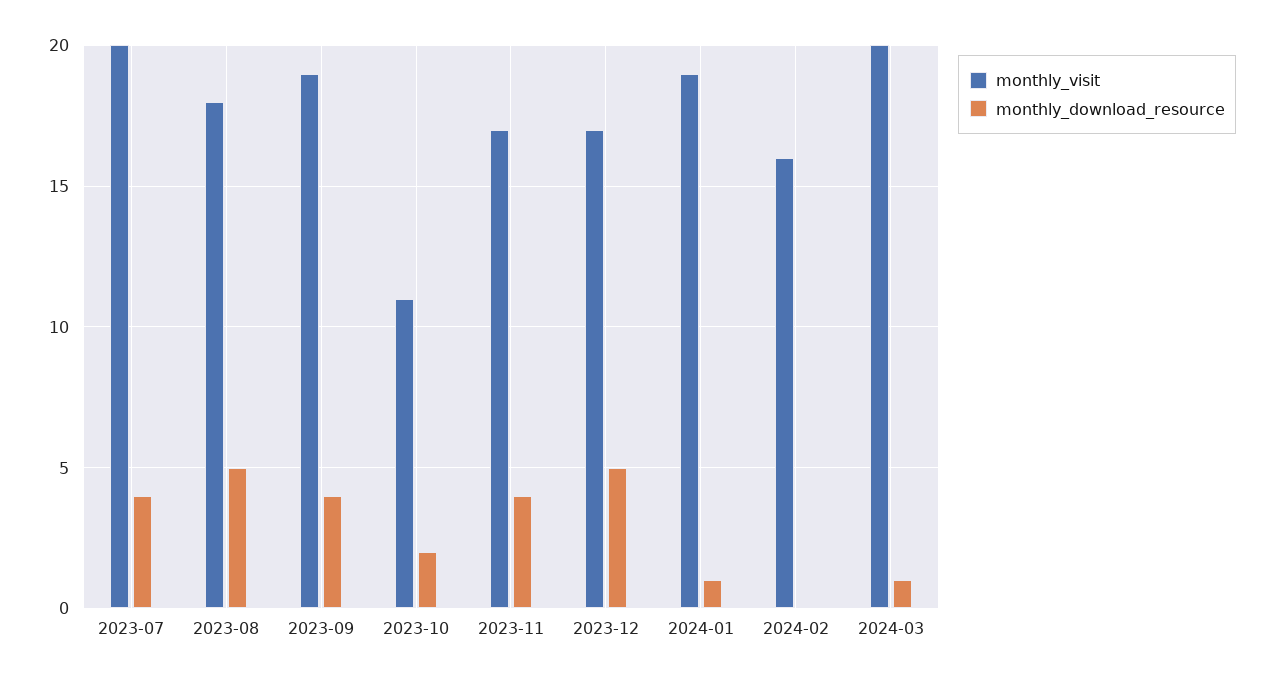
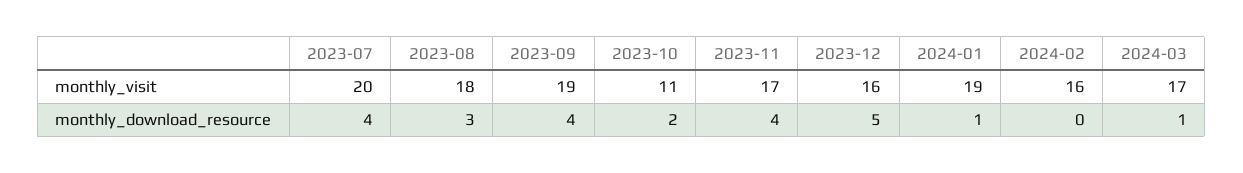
monthly_download_resource, 2023-08: 5 -> 3
monthly_visit, 2023-12: 17 -> 16
monthly_visit, 2024-03: 20 -> 17

